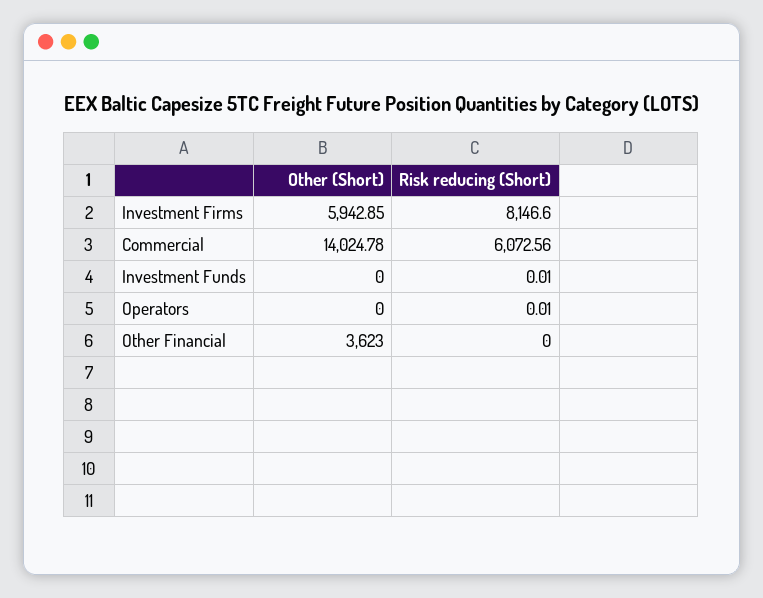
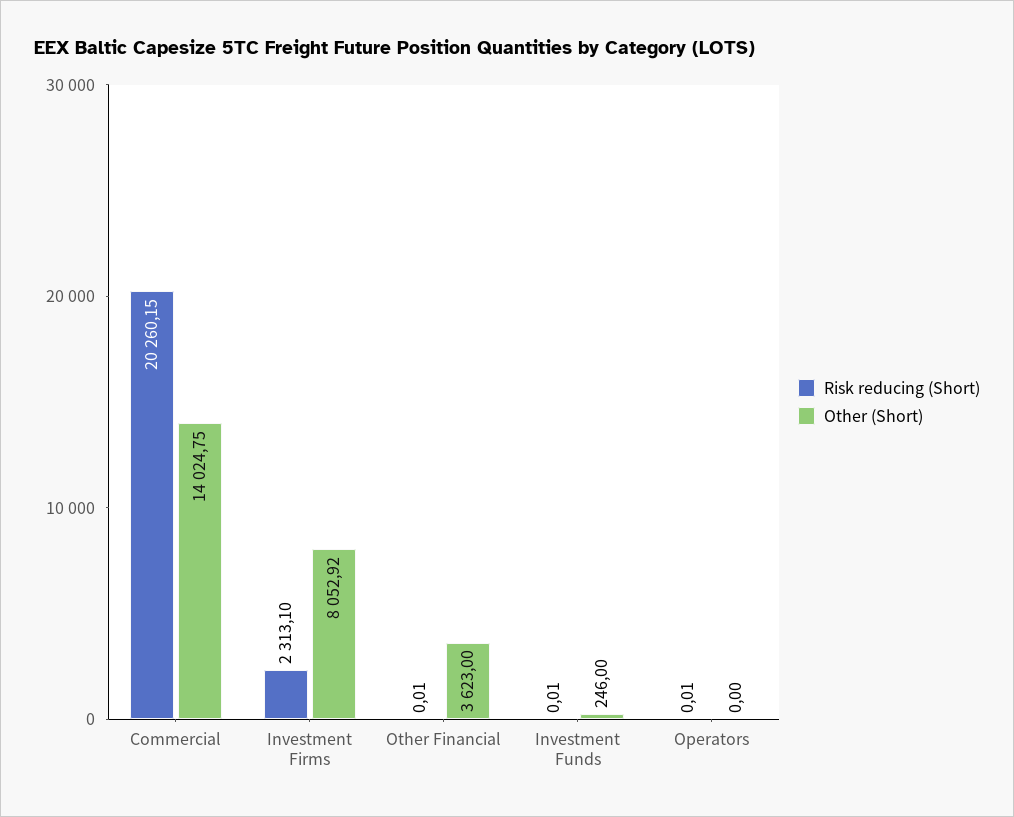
Other (Short), Investment Firms: 5942.85 -> 8052.92
Risk reducing (Short), Investment Firms: 8146.6 -> 2313.1
Other (Short), Commercial: 14024.78 -> 14024.75
Risk reducing (Short), Commercial: 6072.56 -> 20260.15
Other (Short), Investment Funds: 0 -> 246
Risk reducing (Short), Other Financial: 0 -> 0.01

